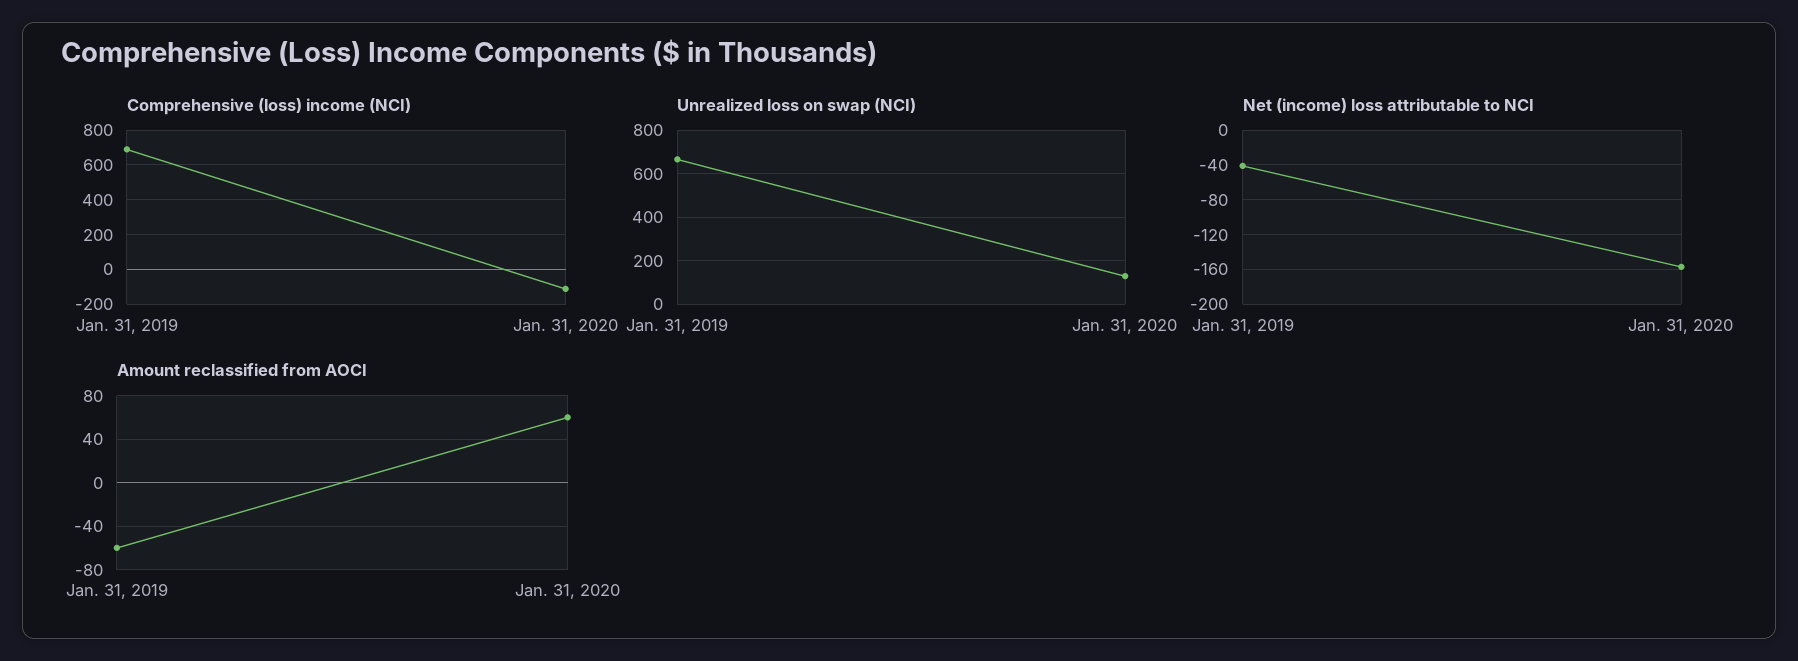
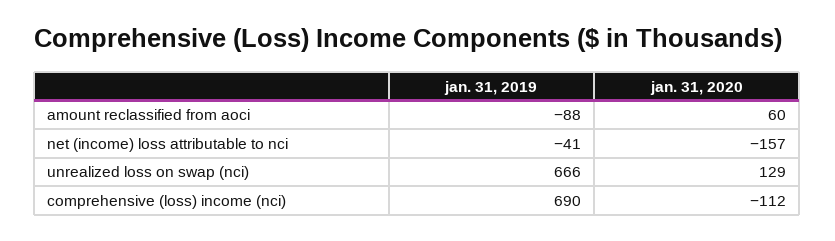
Amount reclassified from AOCI, Jan. 31, 2019: -60 -> -88

